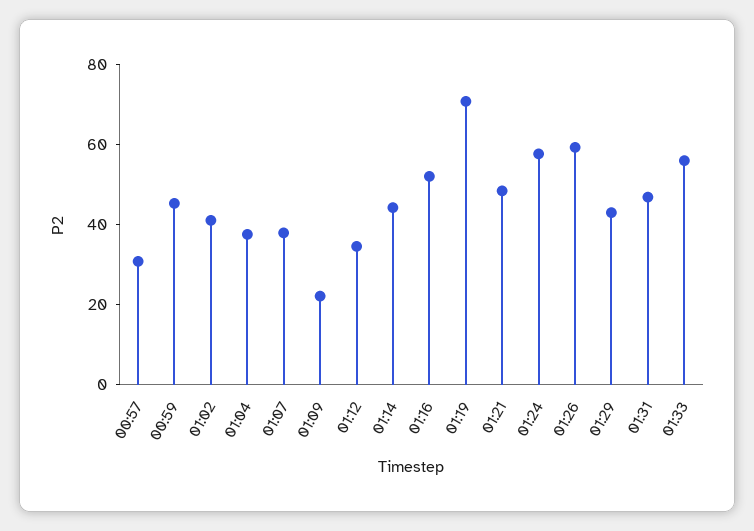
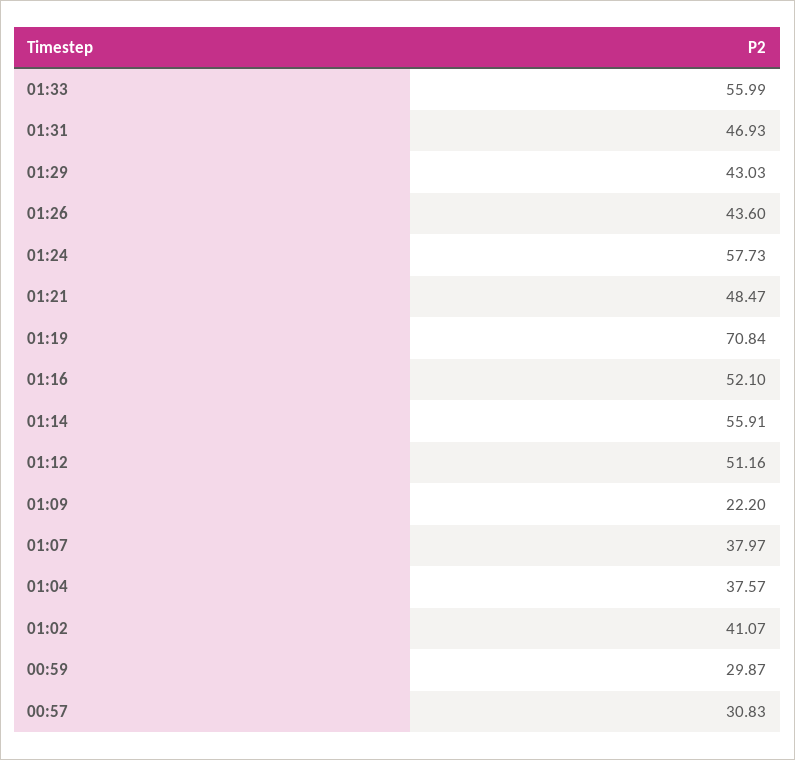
00:59: 45 -> 29.87
01:12: 35 -> 51.16
01:14: 45 -> 55.91
01:26: 60 -> 43.6

